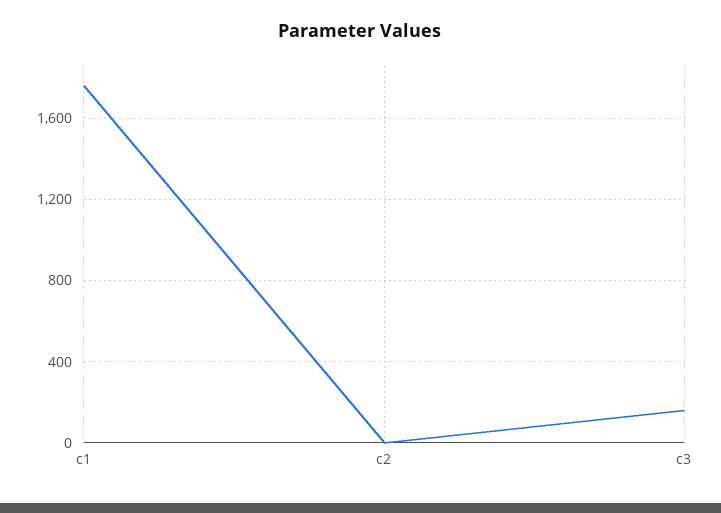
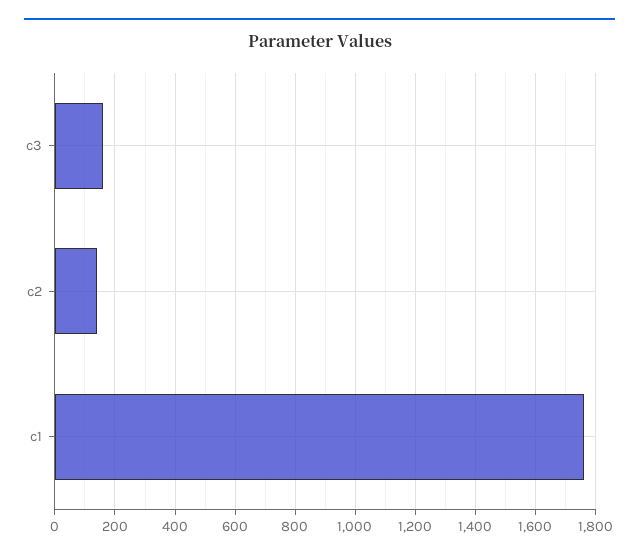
c2: 0 -> 140

